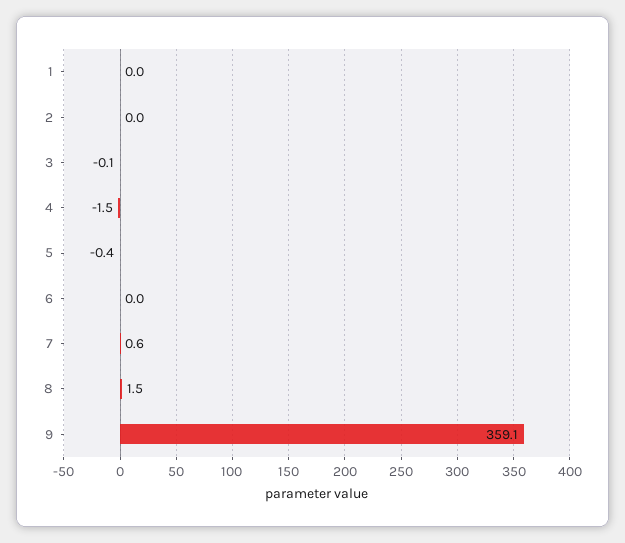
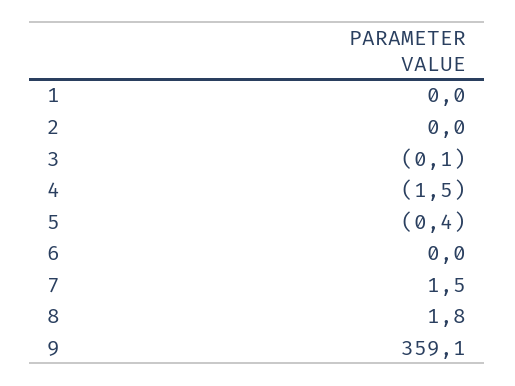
7: 0.6 -> 1.5
8: 1.5 -> 1.8

